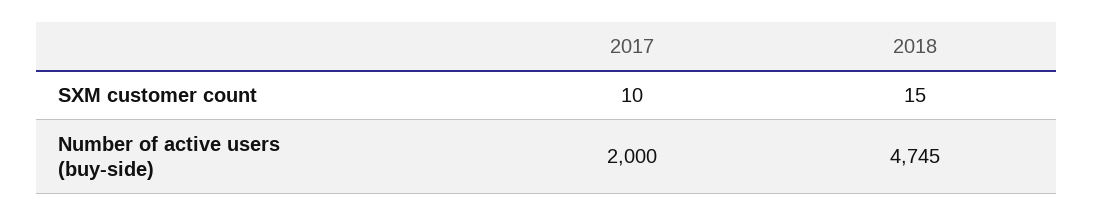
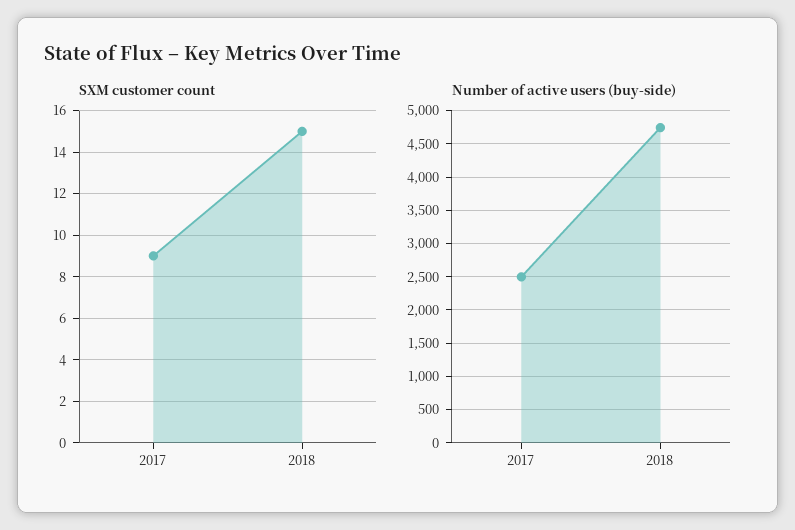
SXM customer count, 2017: 10 -> 9
Number of active users (buy-side), 2017: 2000 -> 2500

